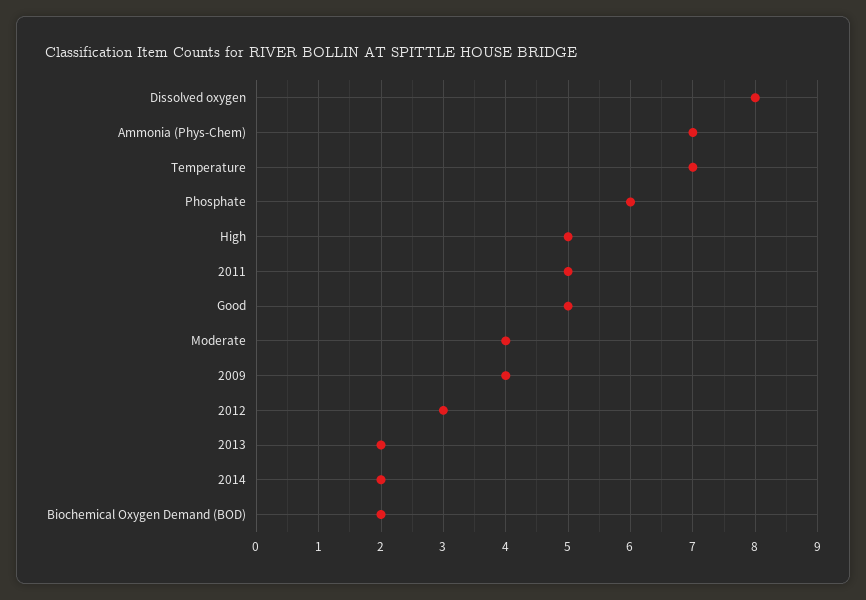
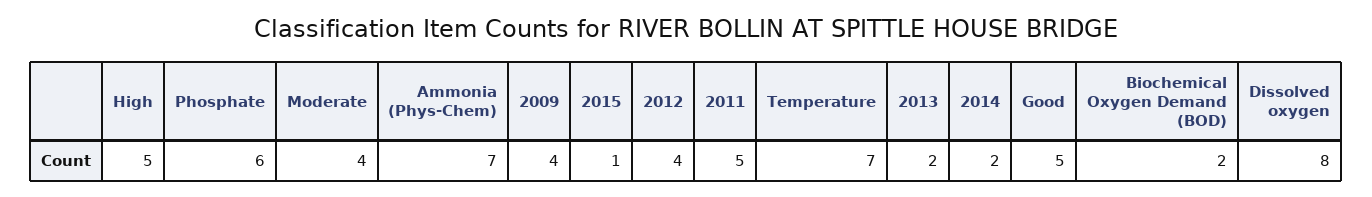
2012: 3 -> 4
2015: none -> 1

